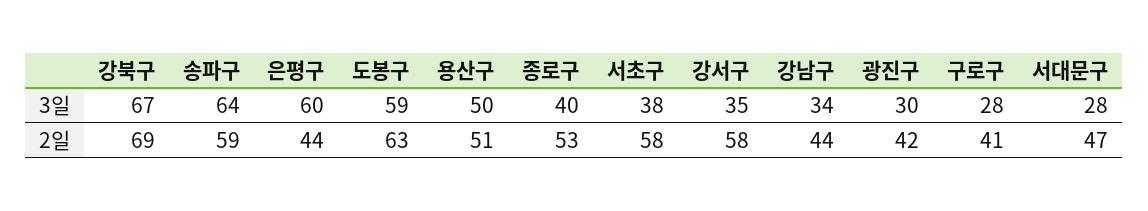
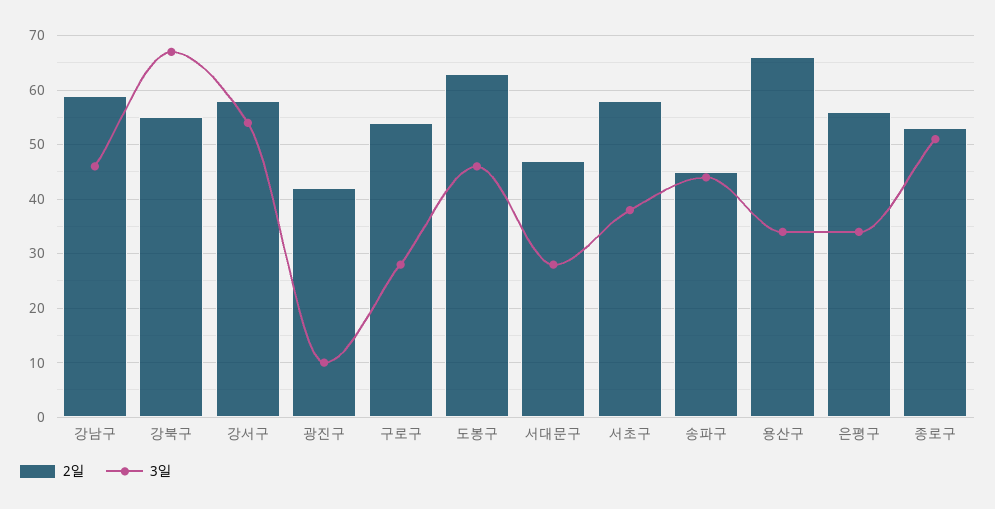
3일, 송파구: 64 -> 45
3일, 은평구: 60 -> 35
3일, 도봉구: 59 -> 45
3일, 용산구: 50 -> 35
3일, 종로구: 40 -> 50
3일, 강서구: 35 -> 55
3일, 강남구: 34 -> 45
3일, 광진구: 30 -> 10
2일, 강북구: 69 -> 55
2일, 송파구: 59 -> 45
2일, 은평구: 44 -> 55
2일, 용산구: 51 -> 65
2일, 강남구: 44 -> 60
2일, 구로구: 41 -> 55

